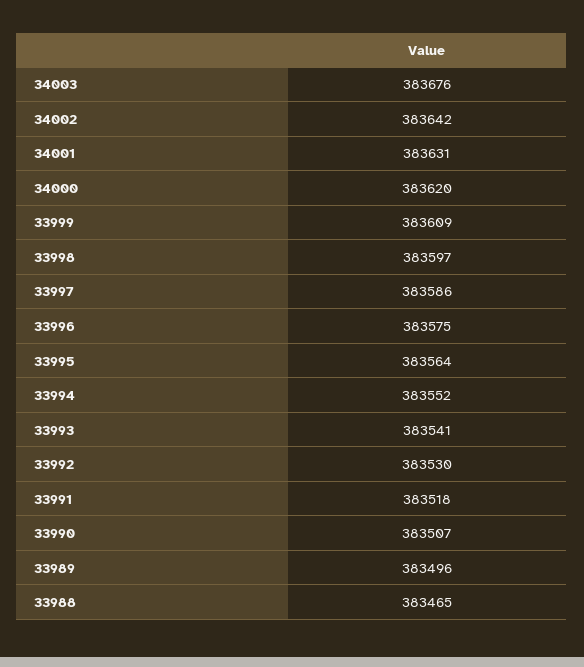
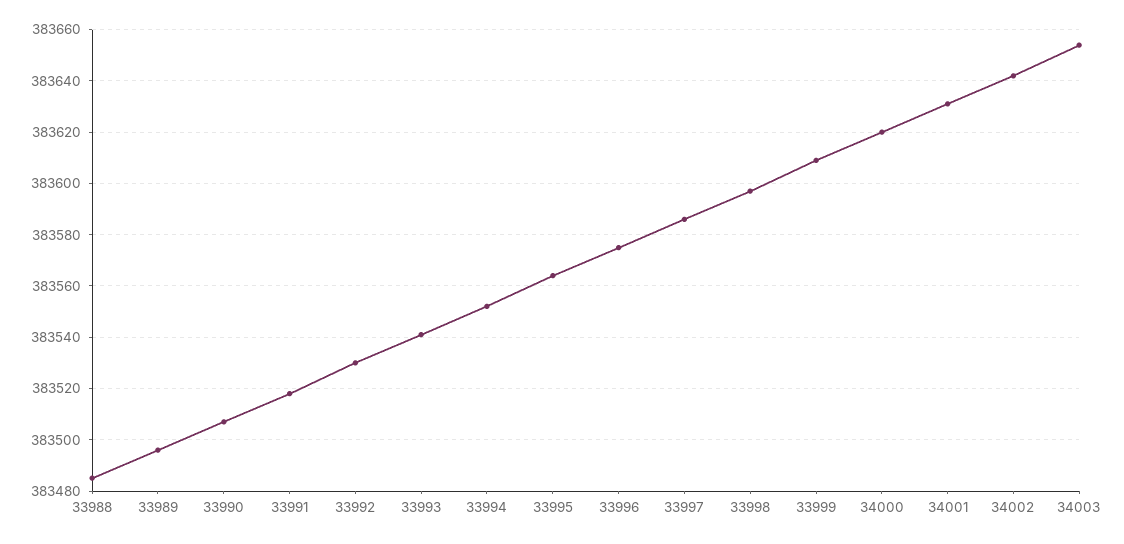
34003: 383676 -> 383655
33988: 383465 -> 383485

